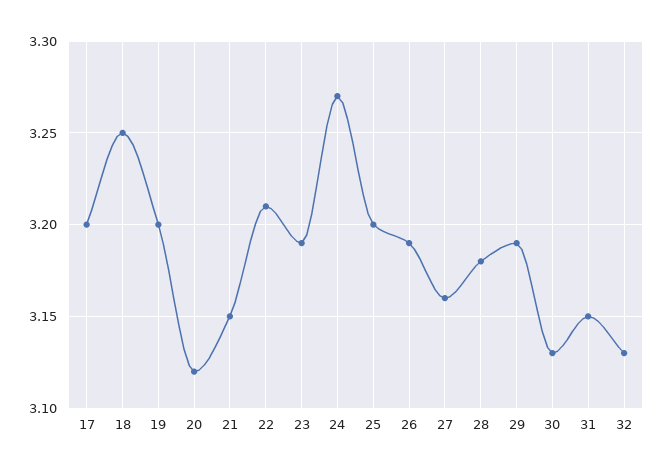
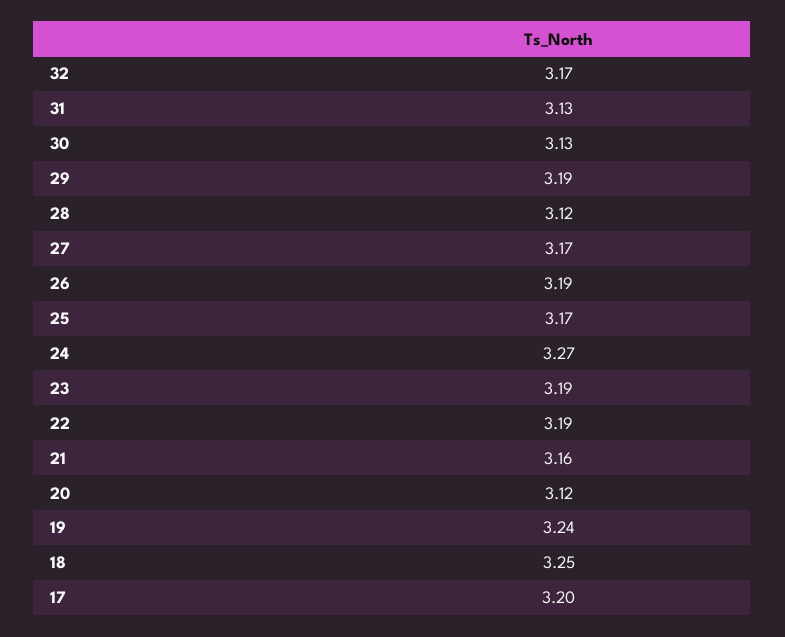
19: 3.2 -> 3.24
21: 3.15 -> 3.16
22: 3.21 -> 3.19
25: 3.2 -> 3.17
27: 3.16 -> 3.17
28: 3.18 -> 3.12
31: 3.15 -> 3.13
32: 3.13 -> 3.17

